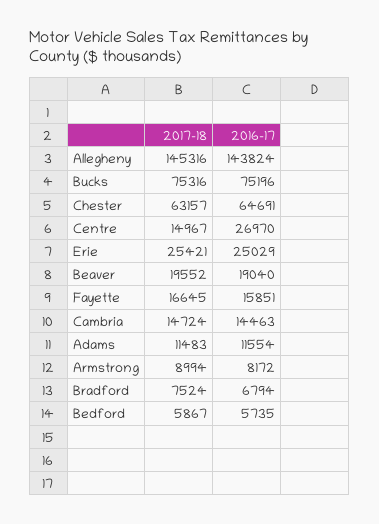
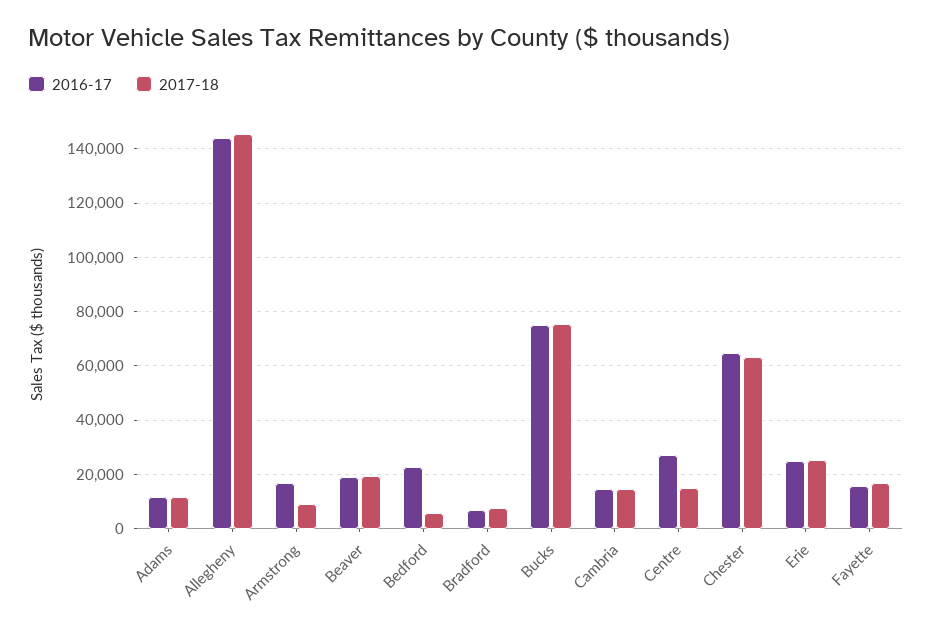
2016-17, Armstrong: 8172 -> 17500
2016-17, Bedford: 5735 -> 22500

